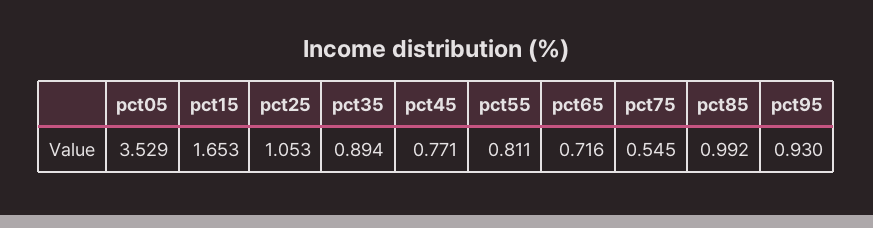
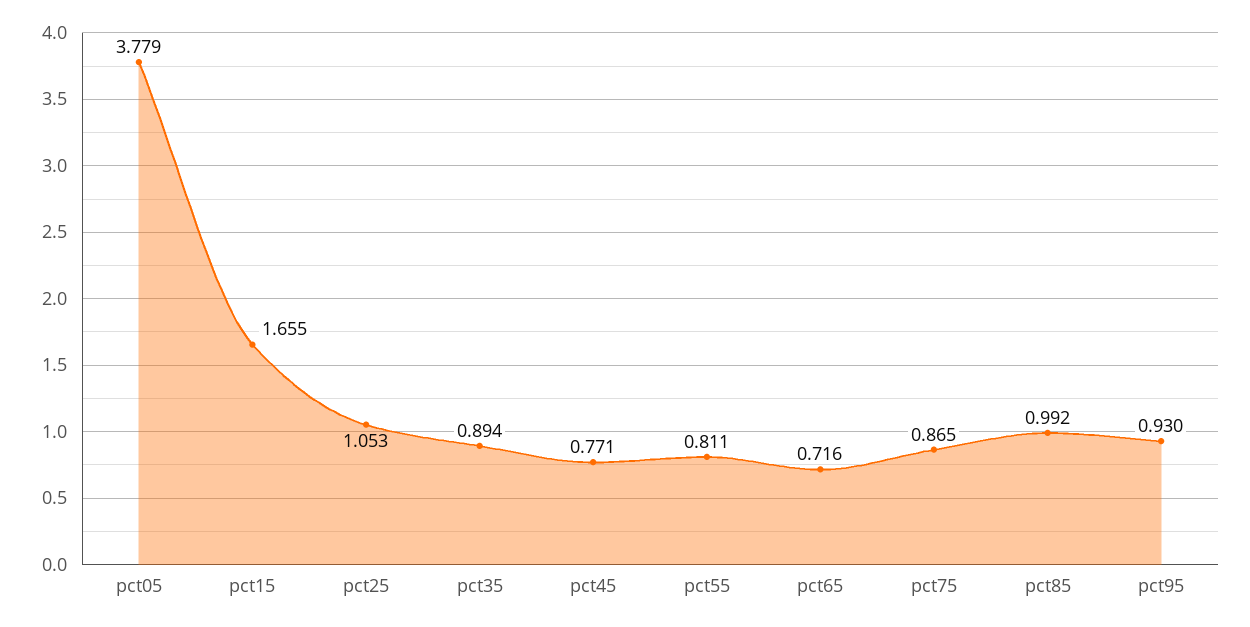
pct05: 3.529 -> 3.779
pct15: 1.653 -> 1.655
pct75: 0.545 -> 0.865

